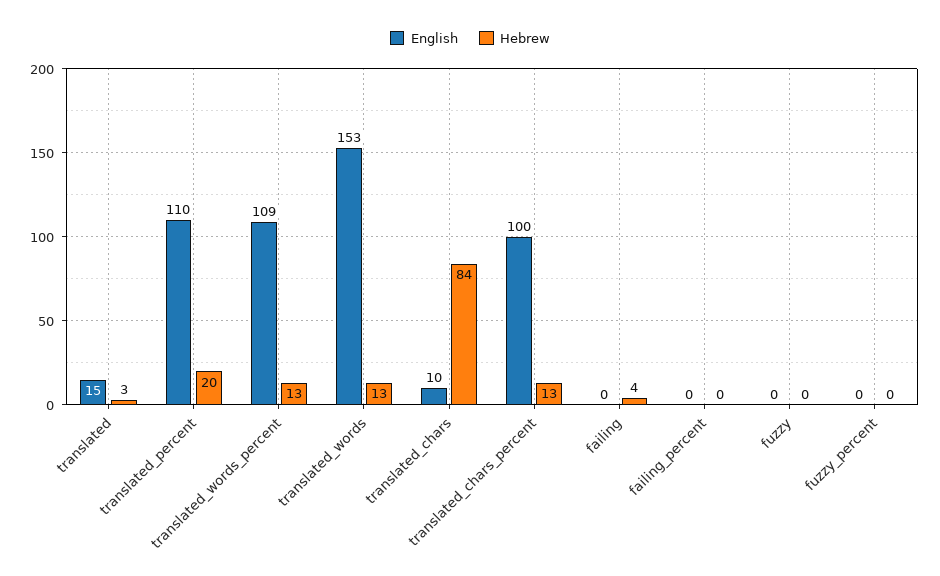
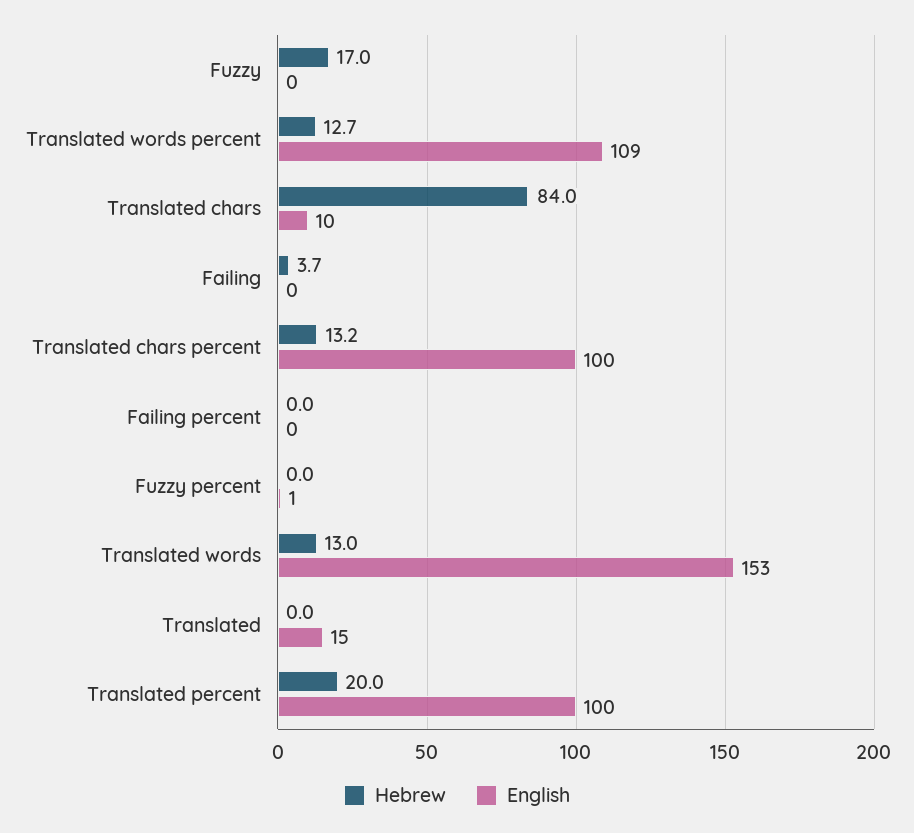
Hebrew, translated: 3 -> 0
English, translated_percent: 110 -> 100
Hebrew, fuzzy: 0 -> 17
English, fuzzy_percent: 0 -> 1

